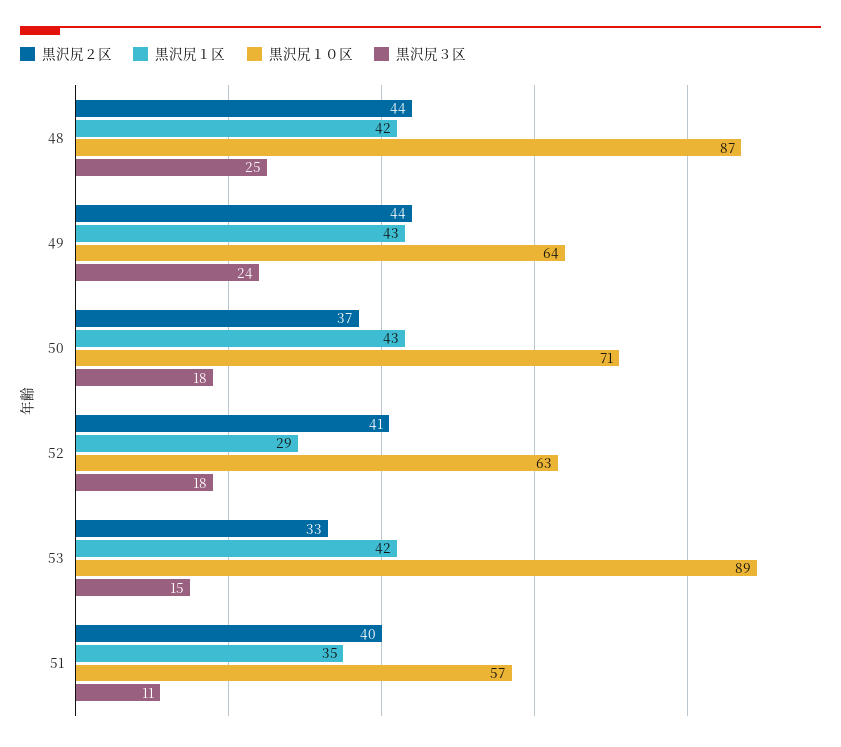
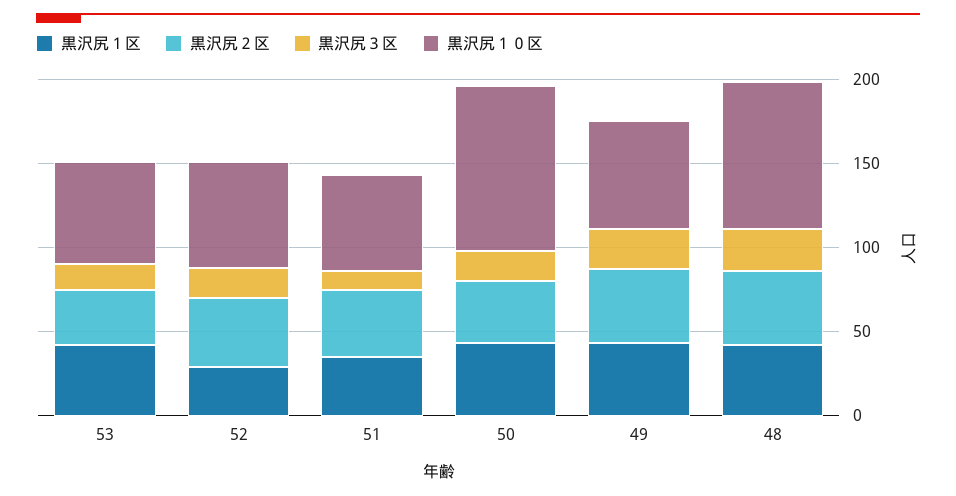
黒沢尻１０区, 50: 71 -> 100
黒沢尻１０区, 53: 89 -> 60

